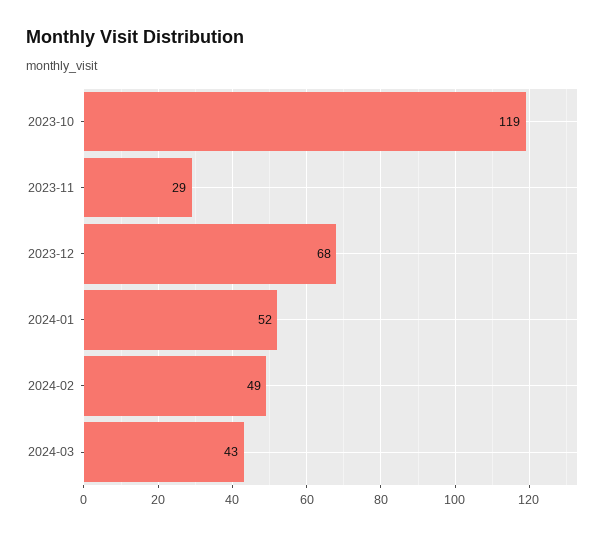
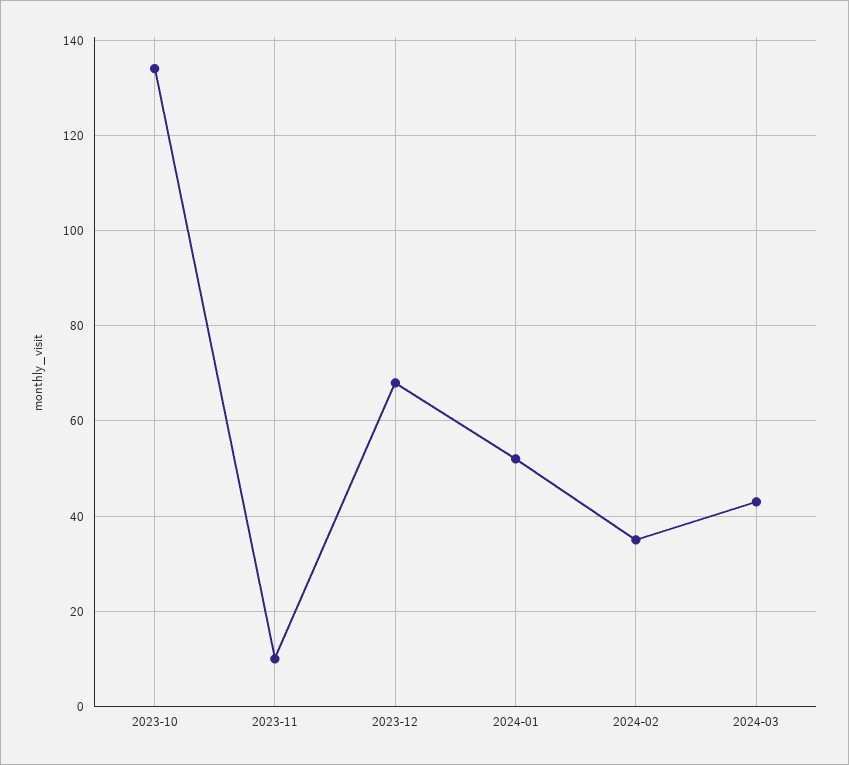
2023-10: 119 -> 135
2023-11: 29 -> 10
2024-02: 49 -> 35

